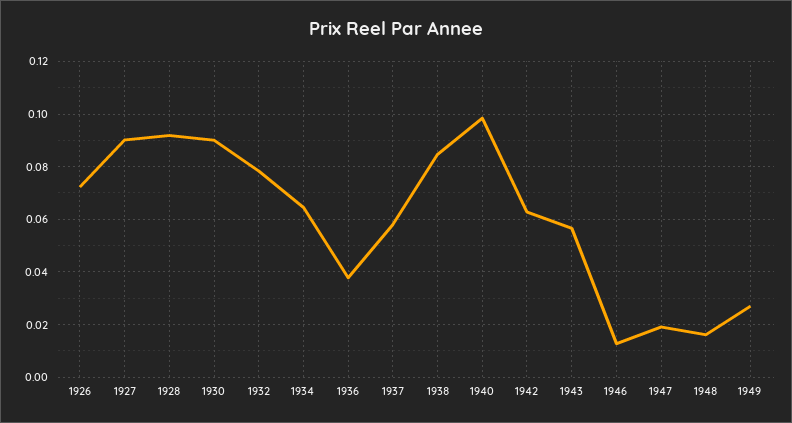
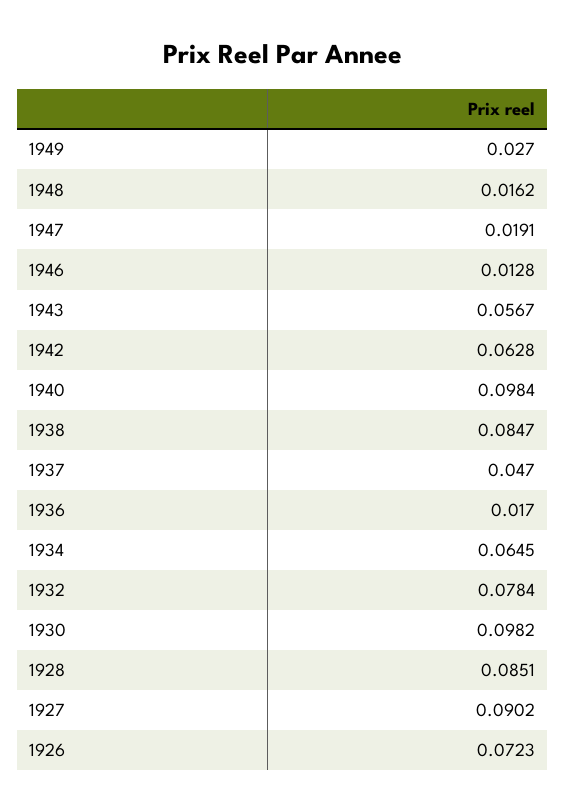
1928: 0.0925 -> 0.0851
1930: 0.09 -> 0.0982
1936: 0.0375 -> 0.017
1937: 0.0575 -> 0.047

